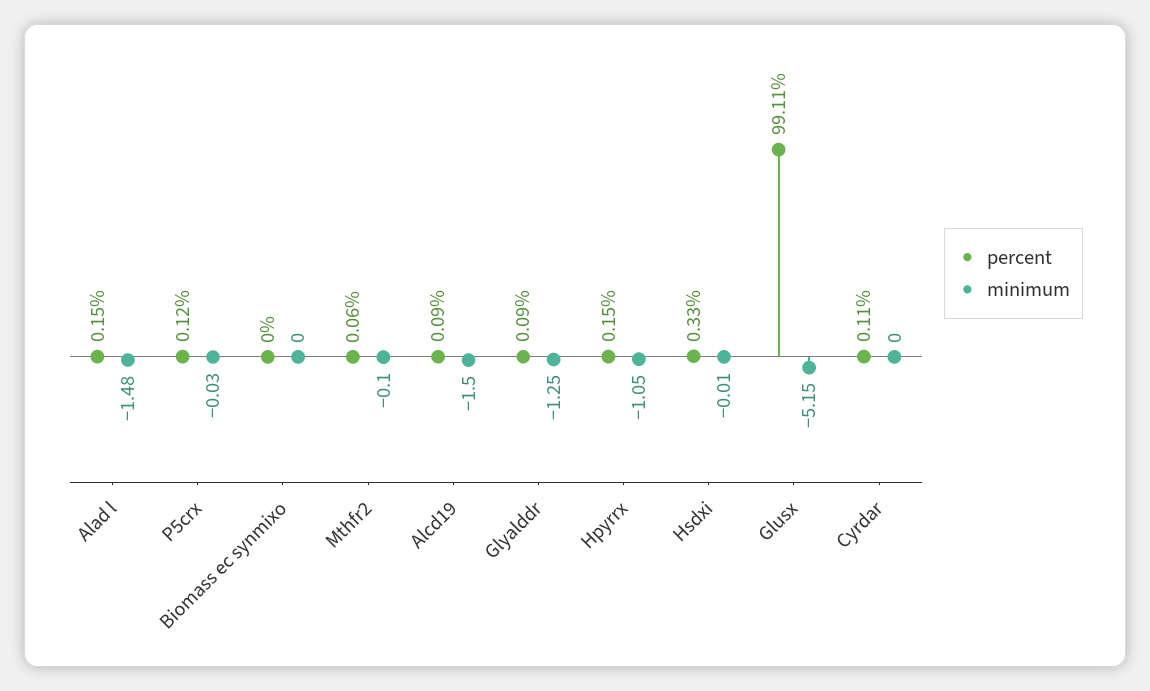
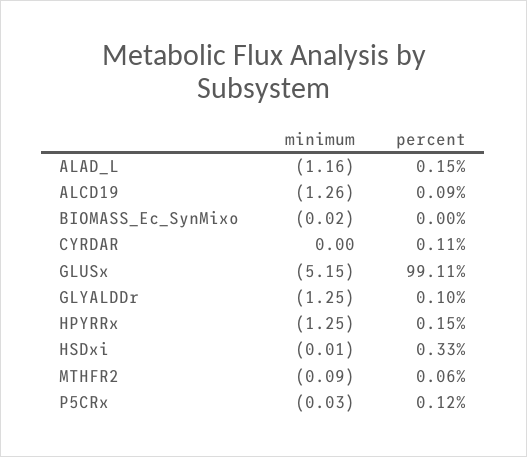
minimum, Alad l: -1.48 -> -1.16
minimum, Biomass ec synmixo: 0 -> -0.02
minimum, Mthfr2: -0.1 -> -0.09
minimum, Alcd19: -1.5 -> -1.26
percent, Glyalddr: 0.09 -> 0.1
minimum, Hpyrrx: -1.05 -> -1.25

